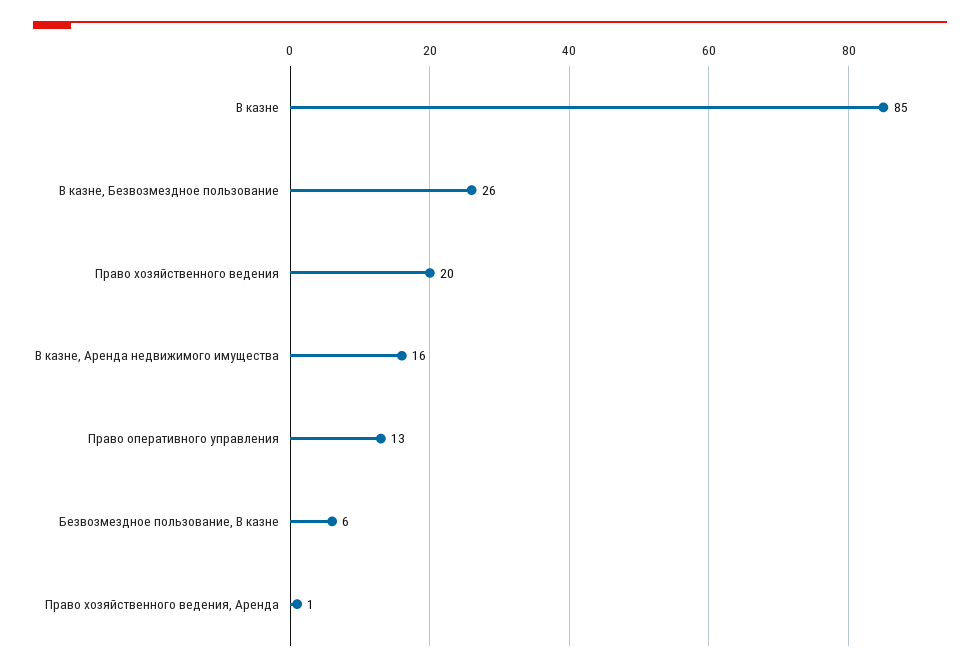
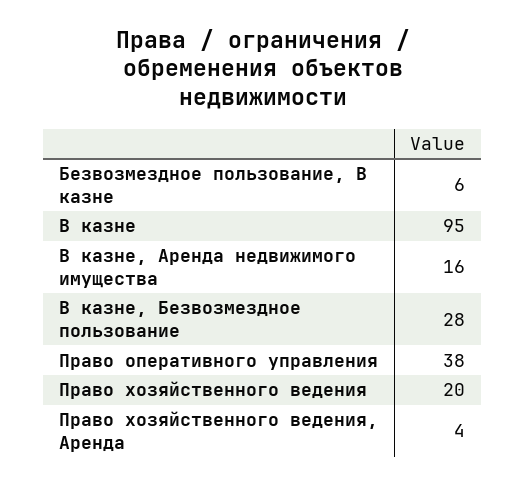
В казне: 85 -> 95
В казне, Безвозмездное пользование: 26 -> 28
Право оперативного управления: 13 -> 38
Право хозяйственного ведения, Аренда: 1 -> 4

